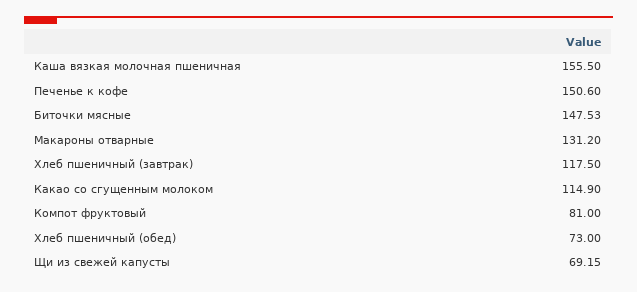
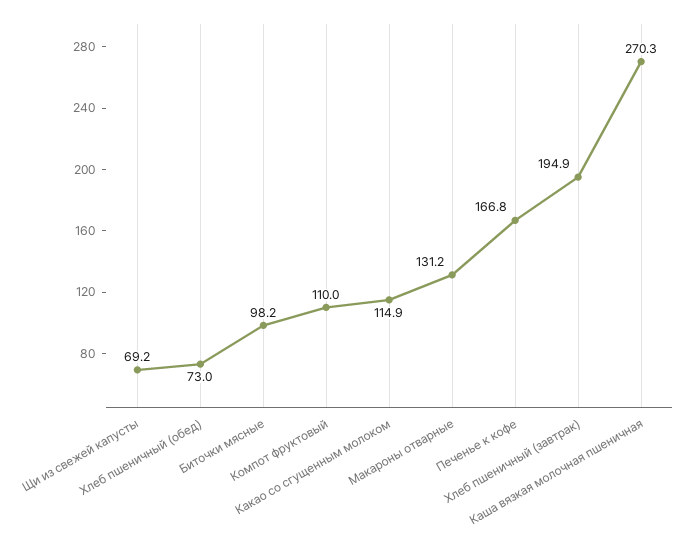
Каша вязкая молочная пшеничная: 155.5 -> 270.3
Печенье к кофе: 150.6 -> 166.8
Биточки мясные: 147.53 -> 98.2
Хлеб пшеничный (завтрак): 117.5 -> 194.9
Компот фруктовый: 81 -> 110

